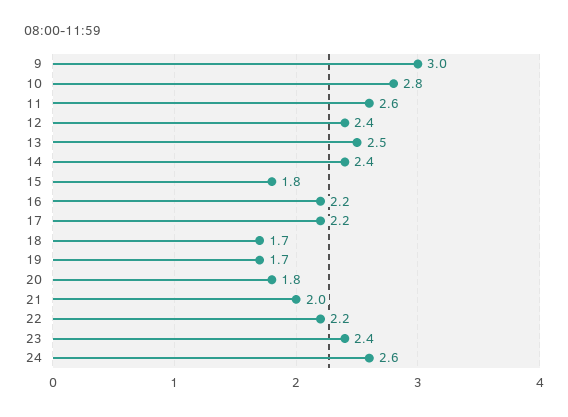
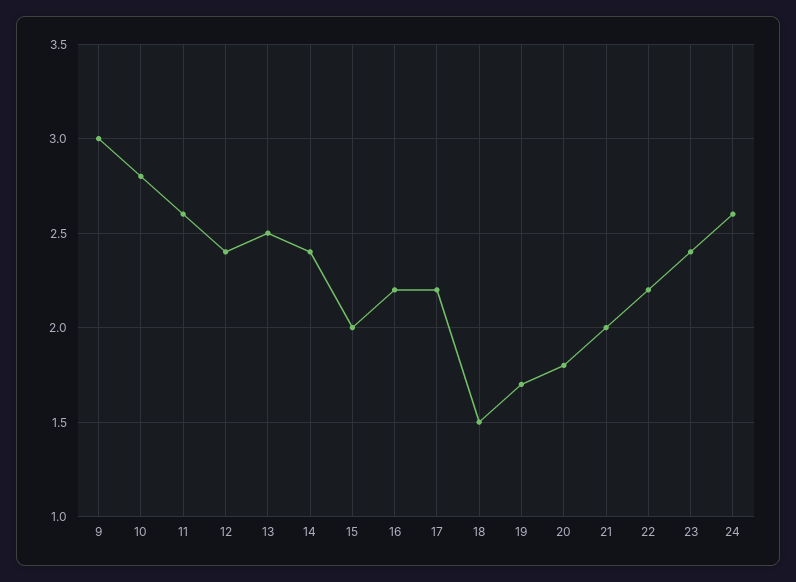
15: 1.8 -> 2
18: 1.7 -> 1.5

